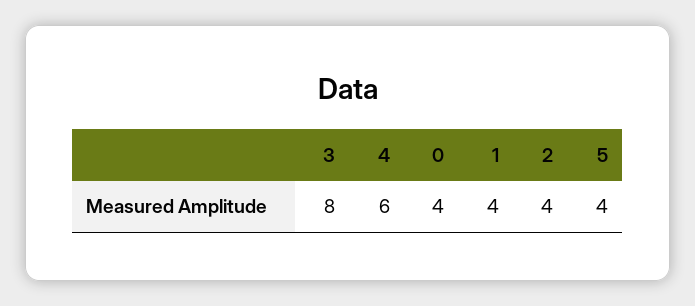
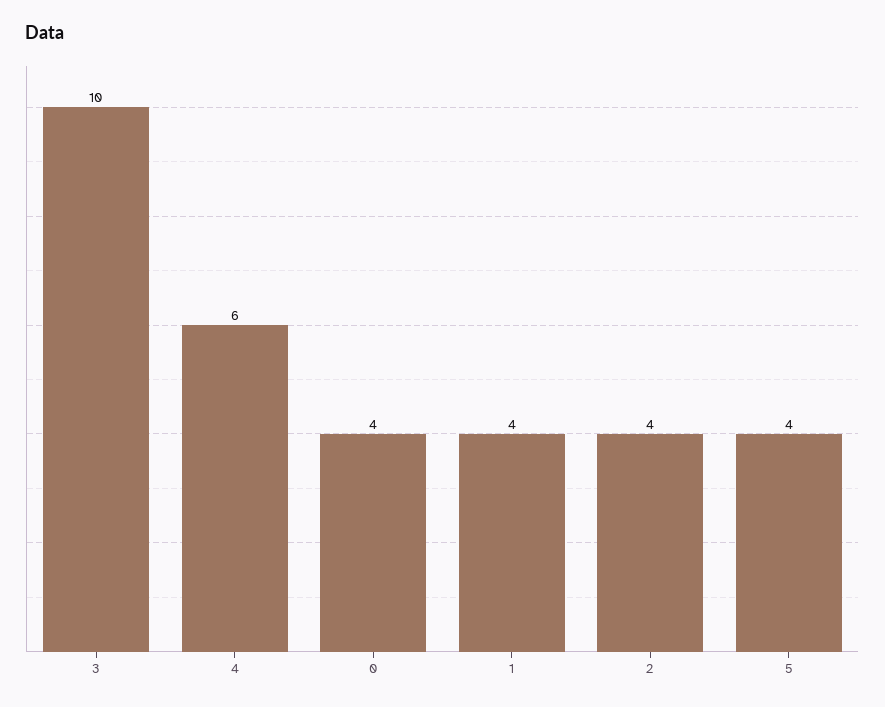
3: 8 -> 10

